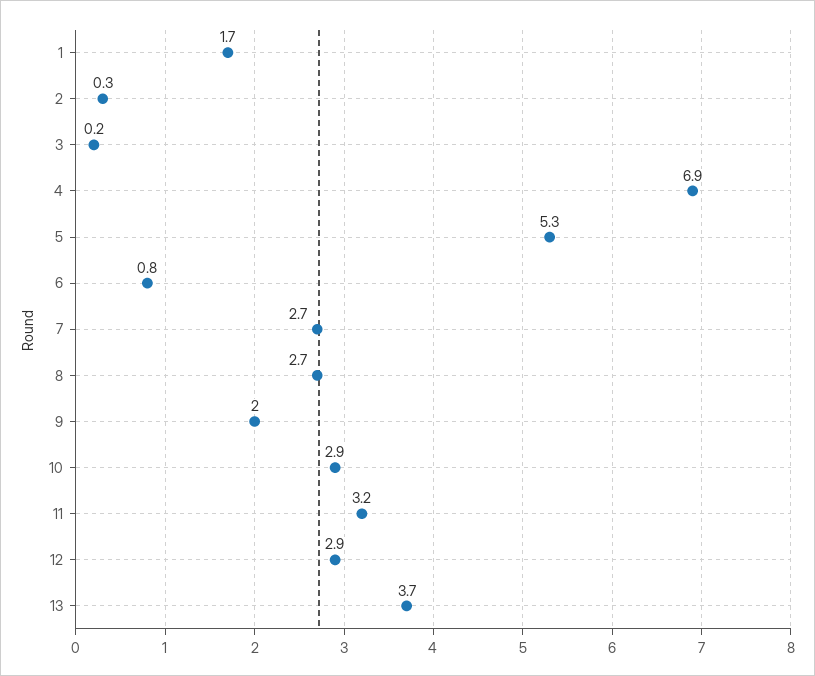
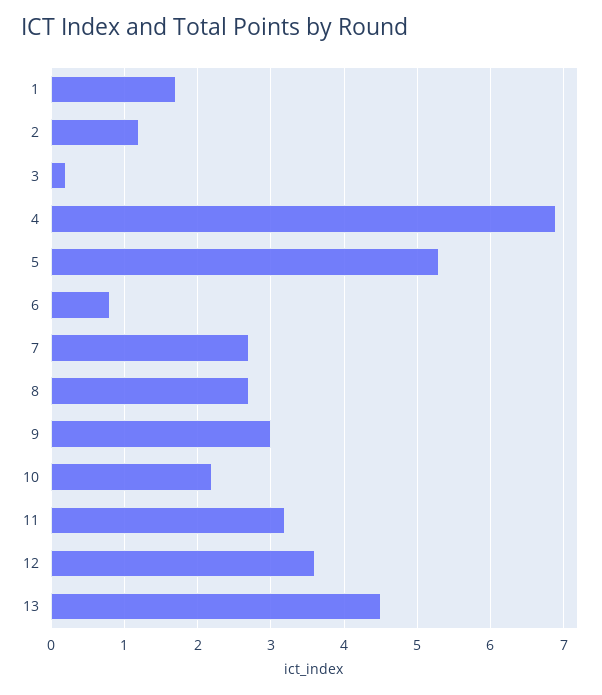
2: 0.3 -> 1.2
9: 2 -> 3
10: 2.9 -> 2.2
12: 2.9 -> 3.6
13: 3.7 -> 4.5

